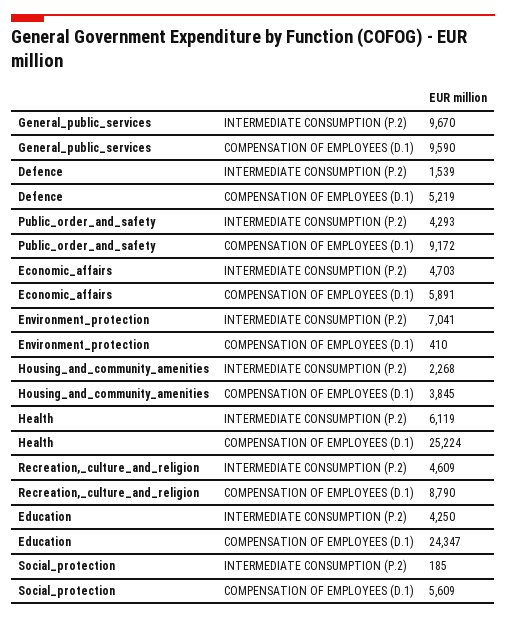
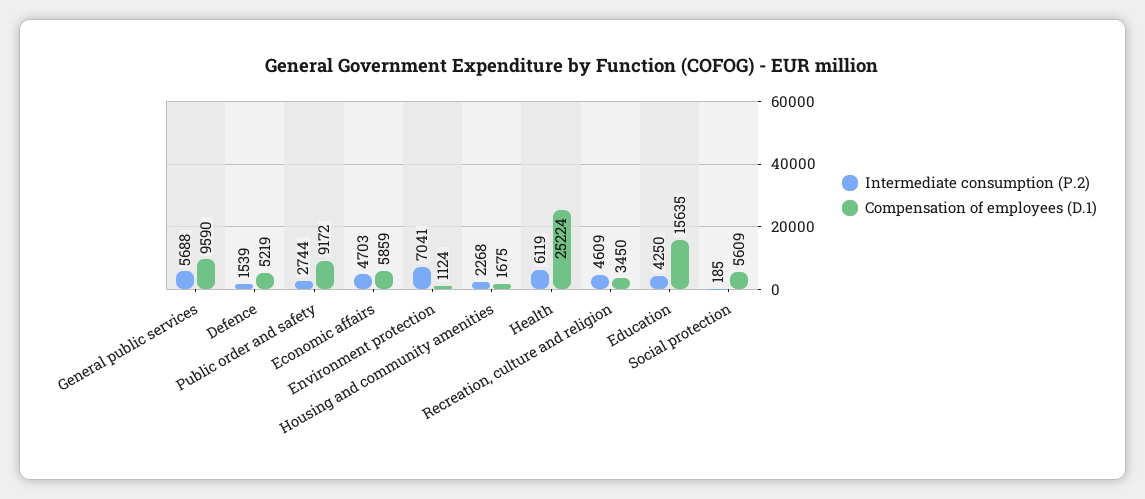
INTERMEDIATE CONSUMPTION (P.2), General_public_services: 9670 -> 5688
INTERMEDIATE CONSUMPTION (P.2), Public_order_and_safety: 4293 -> 2744
COMPENSATION OF EMPLOYEES (D.1), Economic_affairs: 5891 -> 5859
COMPENSATION OF EMPLOYEES (D.1), Environment_protection: 410 -> 1124
COMPENSATION OF EMPLOYEES (D.1), Housing_and_community_amenities: 3845 -> 1675
COMPENSATION OF EMPLOYEES (D.1), Recreation,_culture_and_religion: 8790 -> 3450
COMPENSATION OF EMPLOYEES (D.1), Education: 24347 -> 15635

